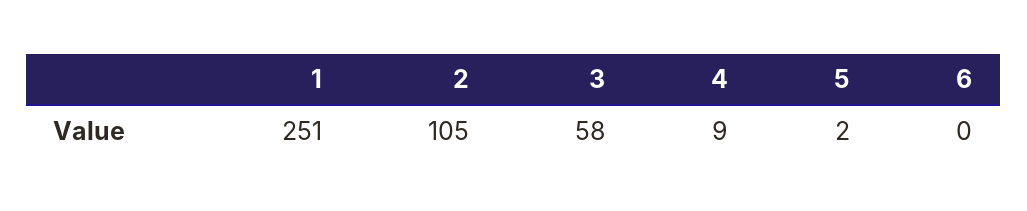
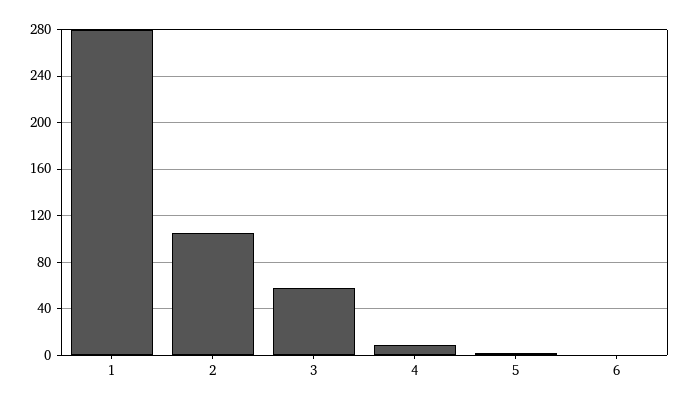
1: 251 -> 280

